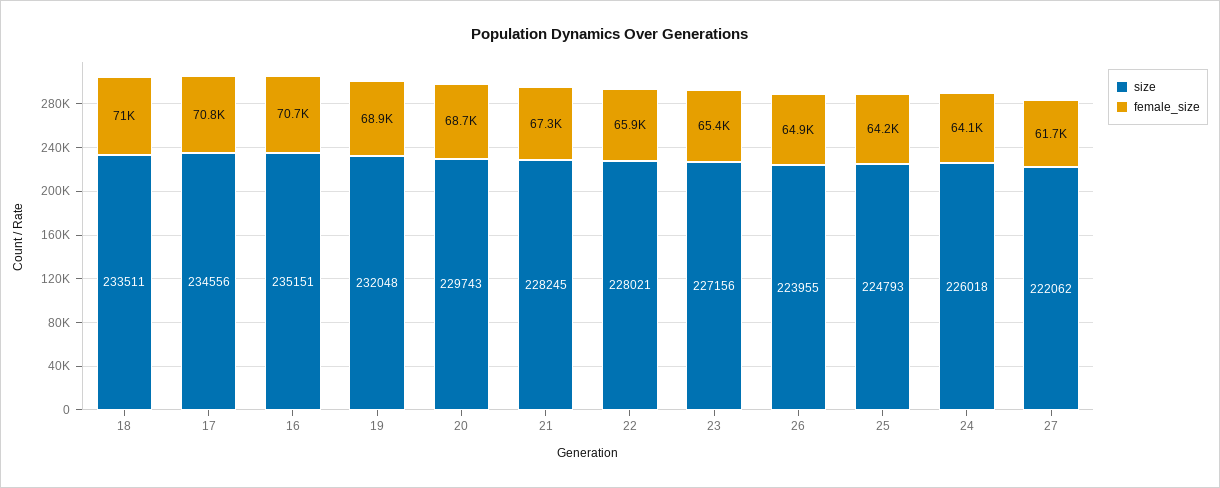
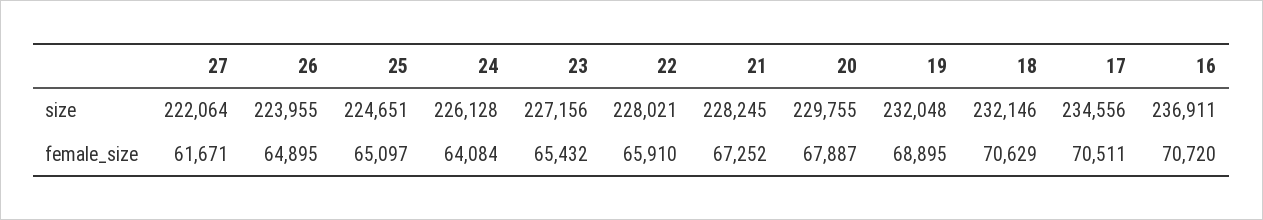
size, 18: 233511 -> 232146
female_size, 18: 71000 -> 70629
female_size, 17: 70800 -> 70511
size, 16: 235151 -> 236911
size, 20: 229743 -> 229755
female_size, 20: 68700 -> 67887
size, 25: 224793 -> 224651
female_size, 25: 64200 -> 65097
size, 24: 226018 -> 226128
size, 27: 222062 -> 222064

